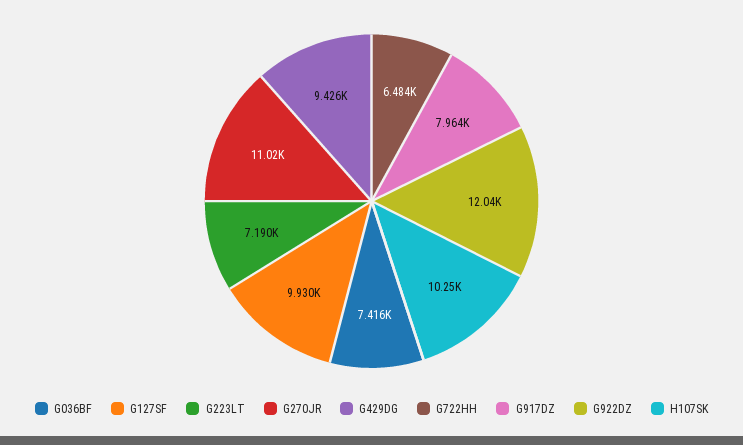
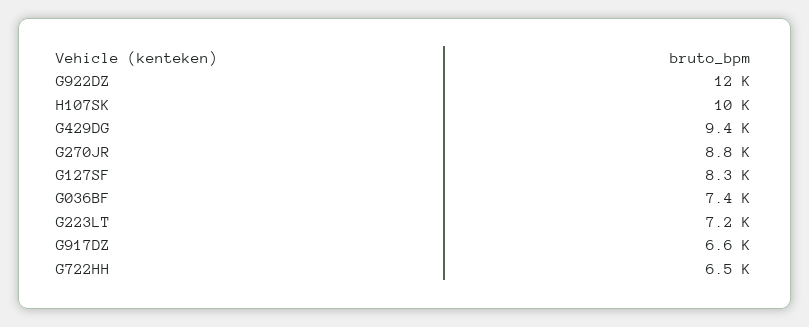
G127SF: 9930 -> 8300
G270JR: 11020 -> 8800
G917DZ: 7964 -> 6600

